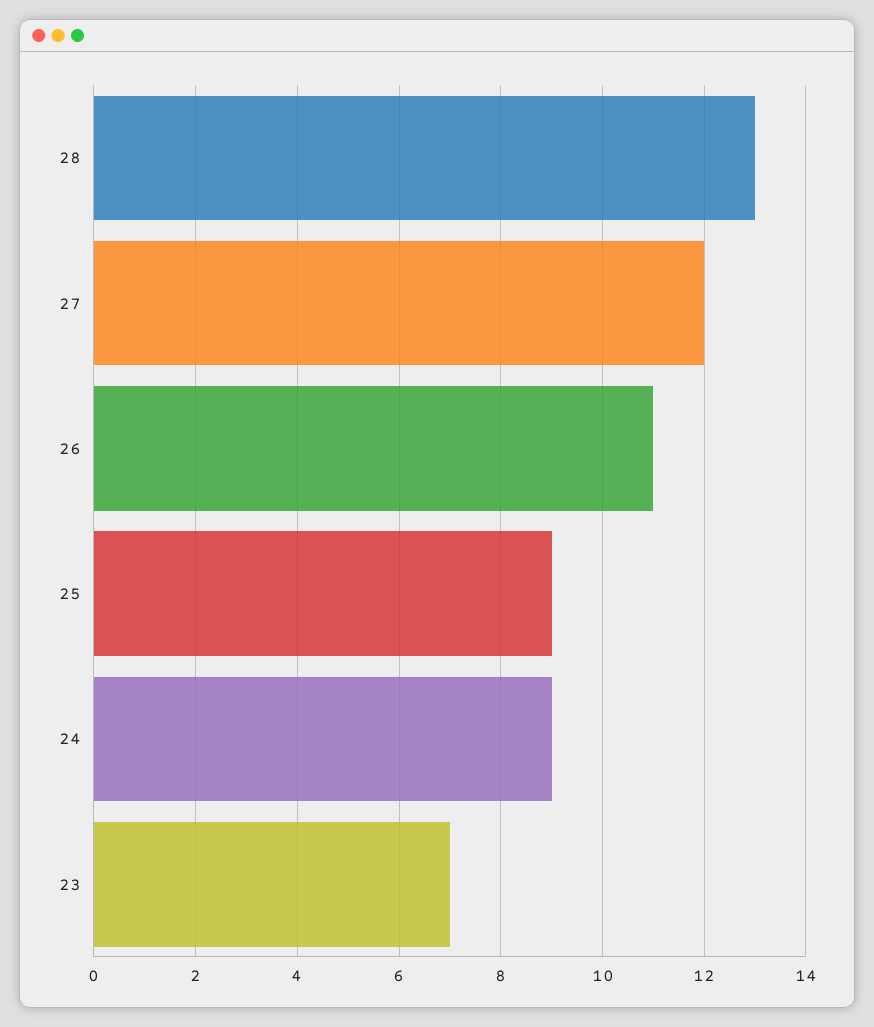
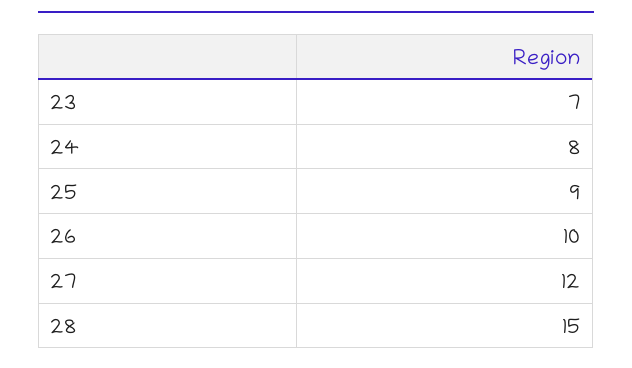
28: 13 -> 15
26: 11 -> 10
24: 9 -> 8

